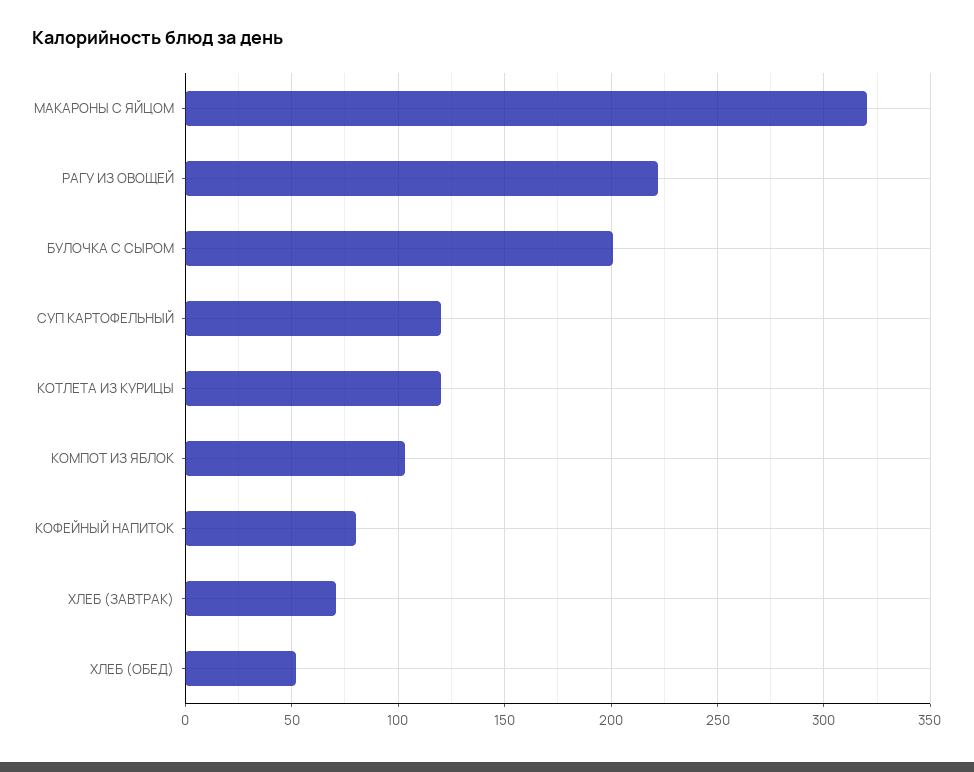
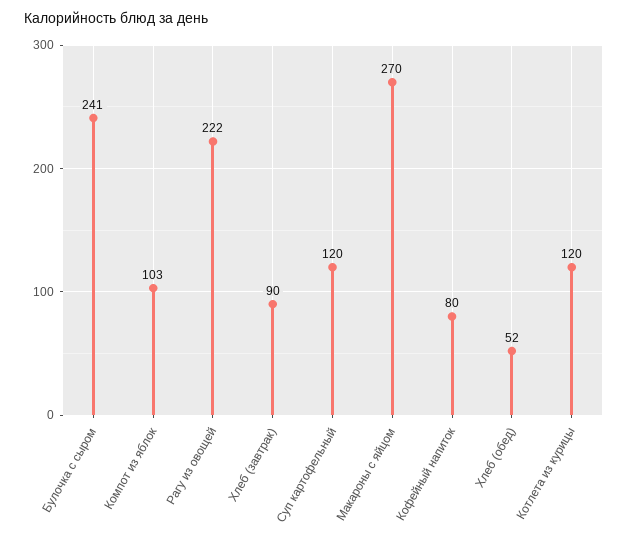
МАКАРОНЫ С ЯЙЦОМ: 320 -> 270
БУЛОЧКА С СЫРОМ: 200 -> 241
ХЛЕБ (ЗАВТРАК): 70 -> 90

